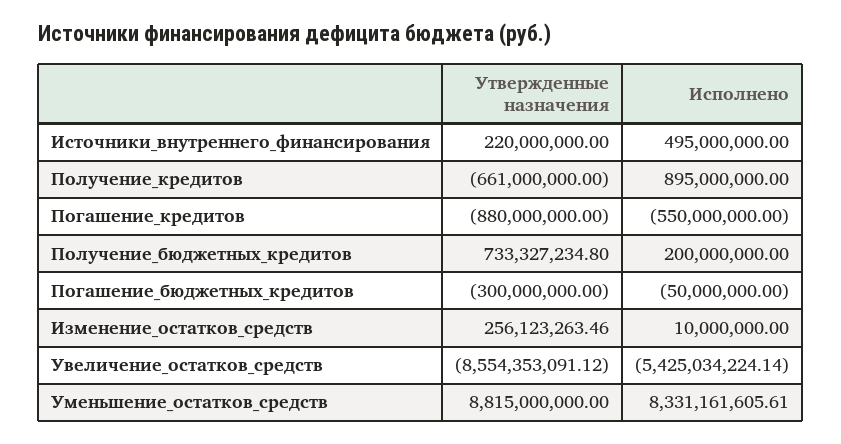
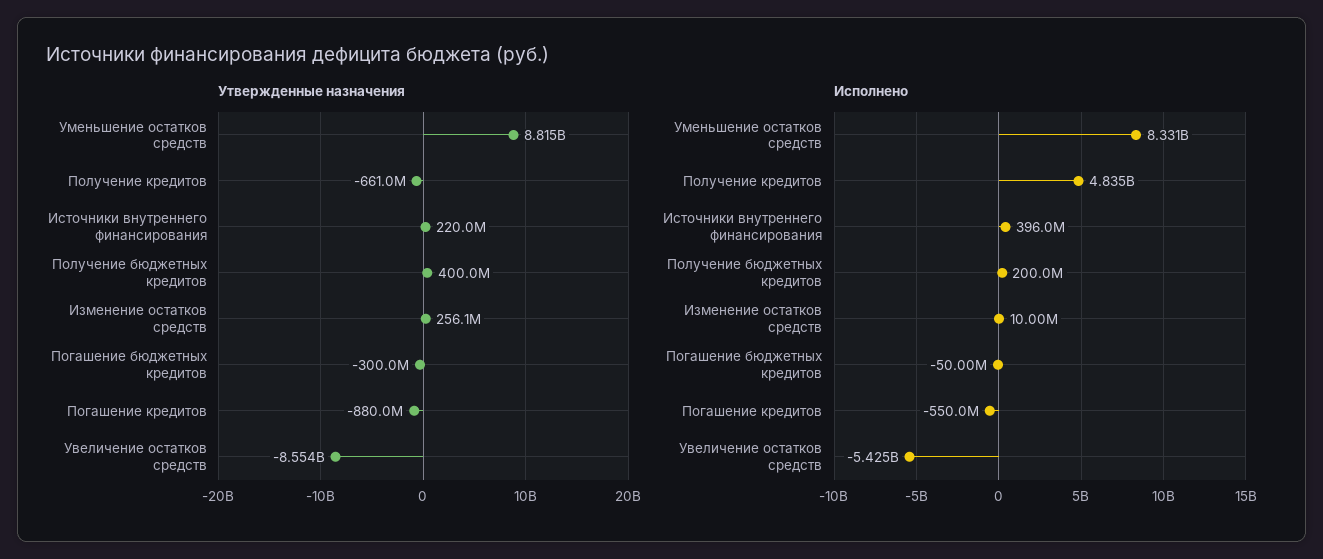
Исполнено, Источники_внутреннего_финансирования: 495000000 -> 396000000
Исполнено, Получение_кредитов: 895000000 -> 4835000000
Утвержденные назначения, Получение_бюджетных_кредитов: 733327234.8 -> 400000000

